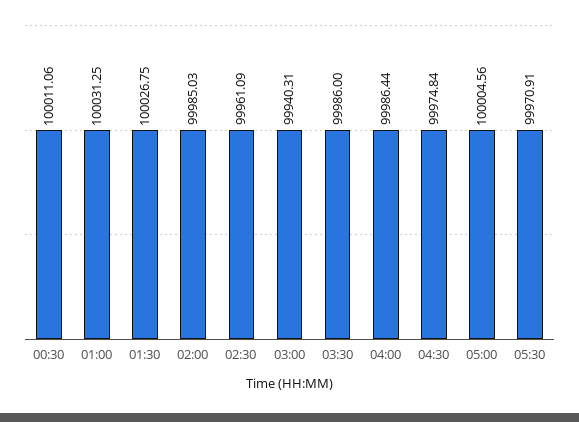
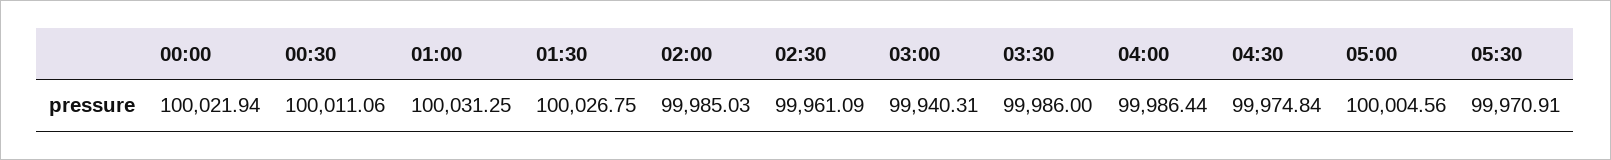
00:00: none -> 100021.94

